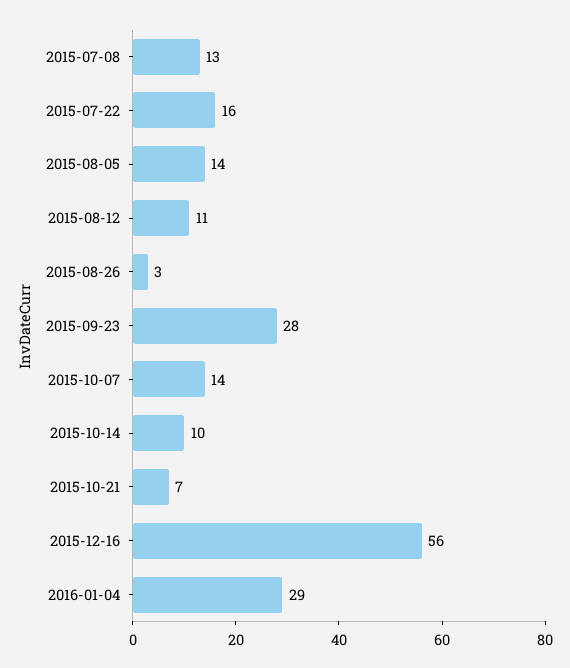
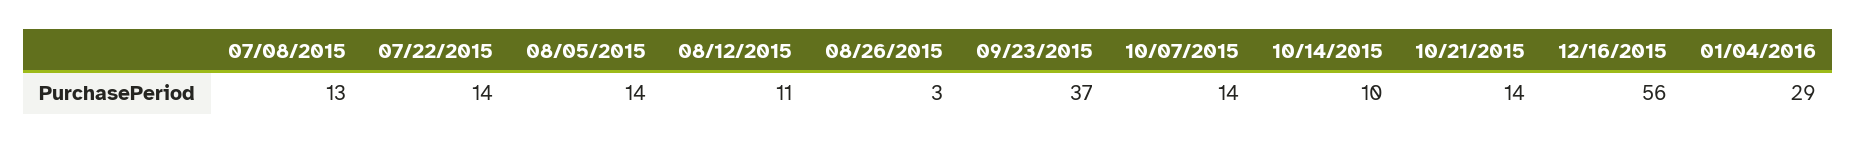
2015-07-22: 16 -> 14
2015-09-23: 28 -> 37
2015-10-21: 7 -> 14

